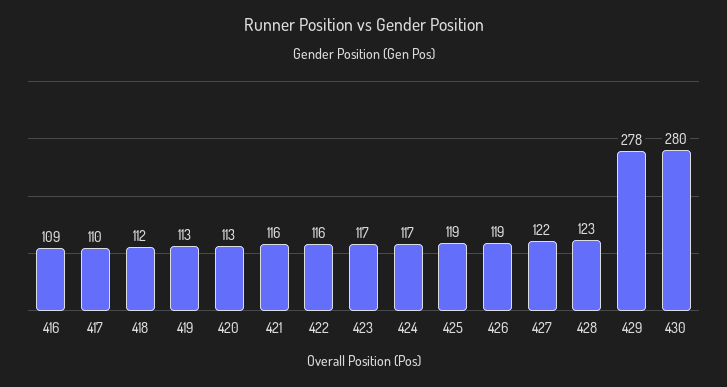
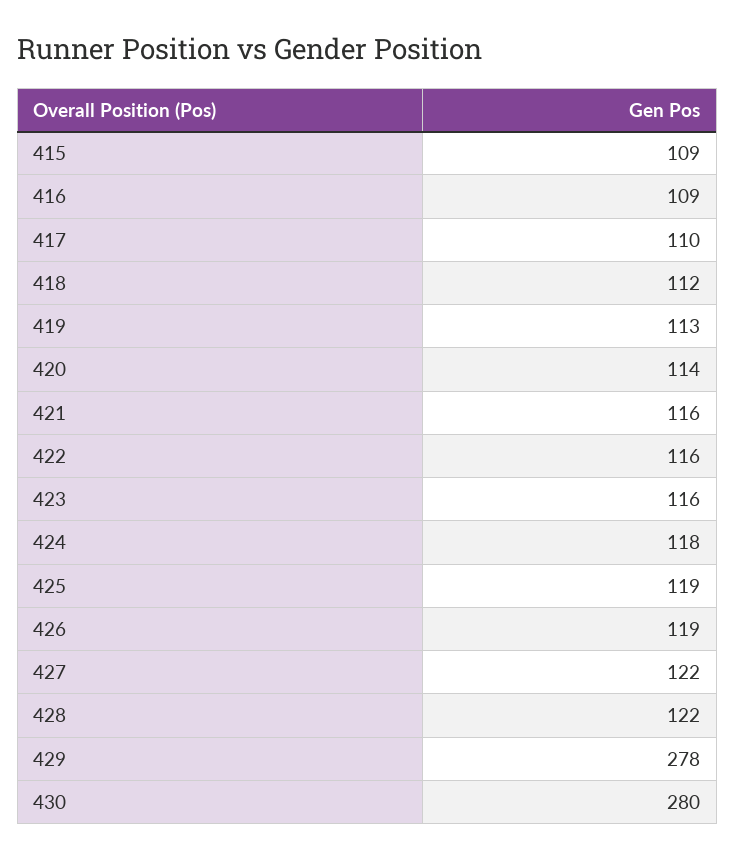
420: 113 -> 114
423: 117 -> 116
424: 117 -> 118
428: 123 -> 122
415: none -> 109

